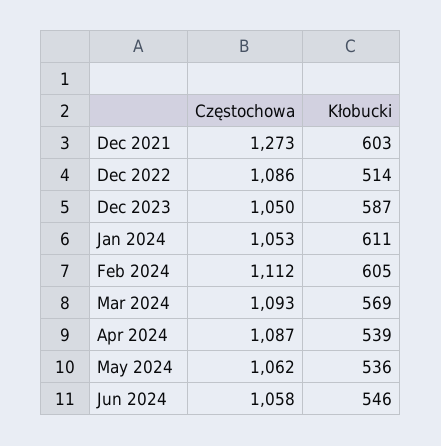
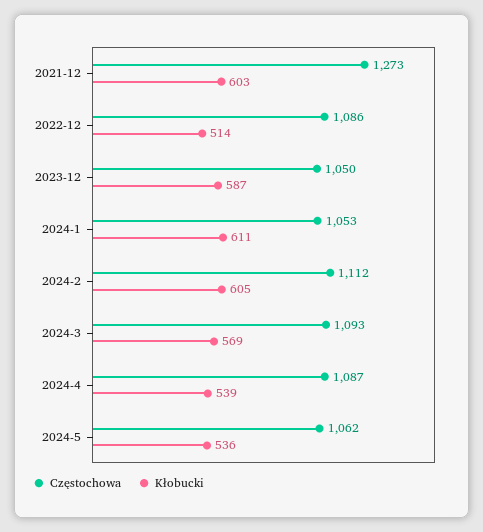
Częstochowa, Jun 2024: 1058 -> none
Kłobucki, Jun 2024: 546 -> none

